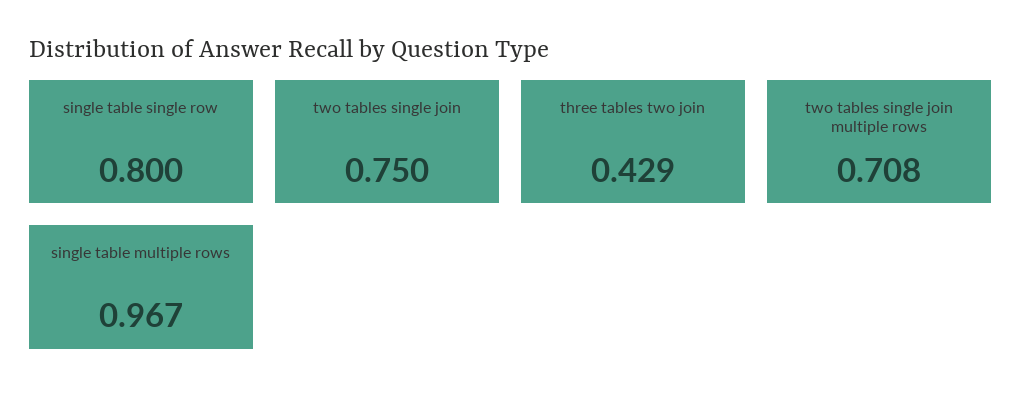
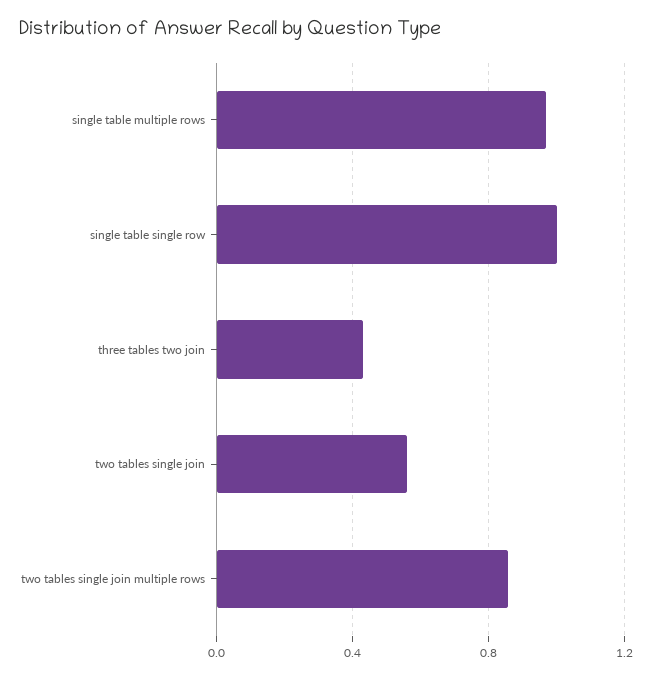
single table single row: 0.8 -> 1
two tables single join: 0.75 -> 0.55
two tables single join multiple rows: 0.708 -> 0.85

